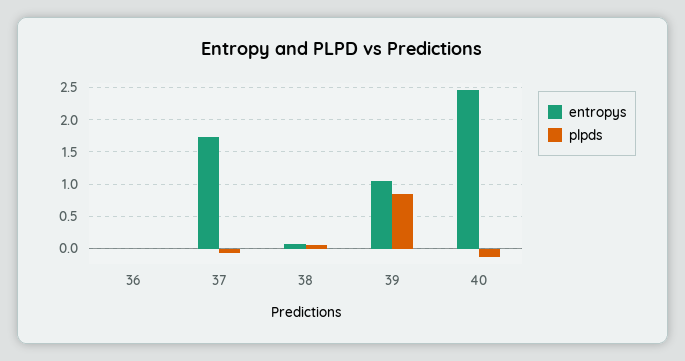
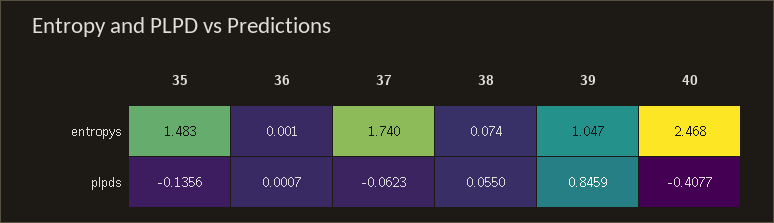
plpds, 40: -0.1 -> -0.4077
entropys, 35: none -> 1.483
plpds, 35: none -> -0.1356

